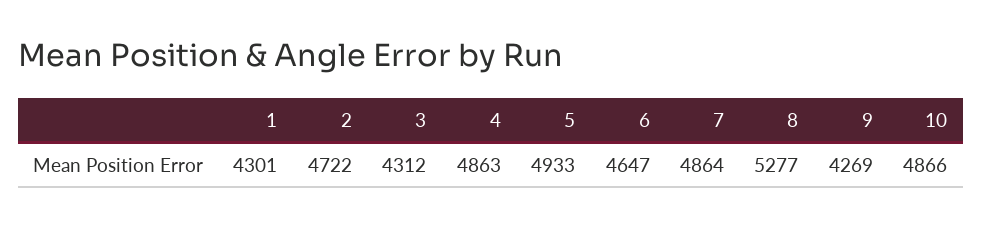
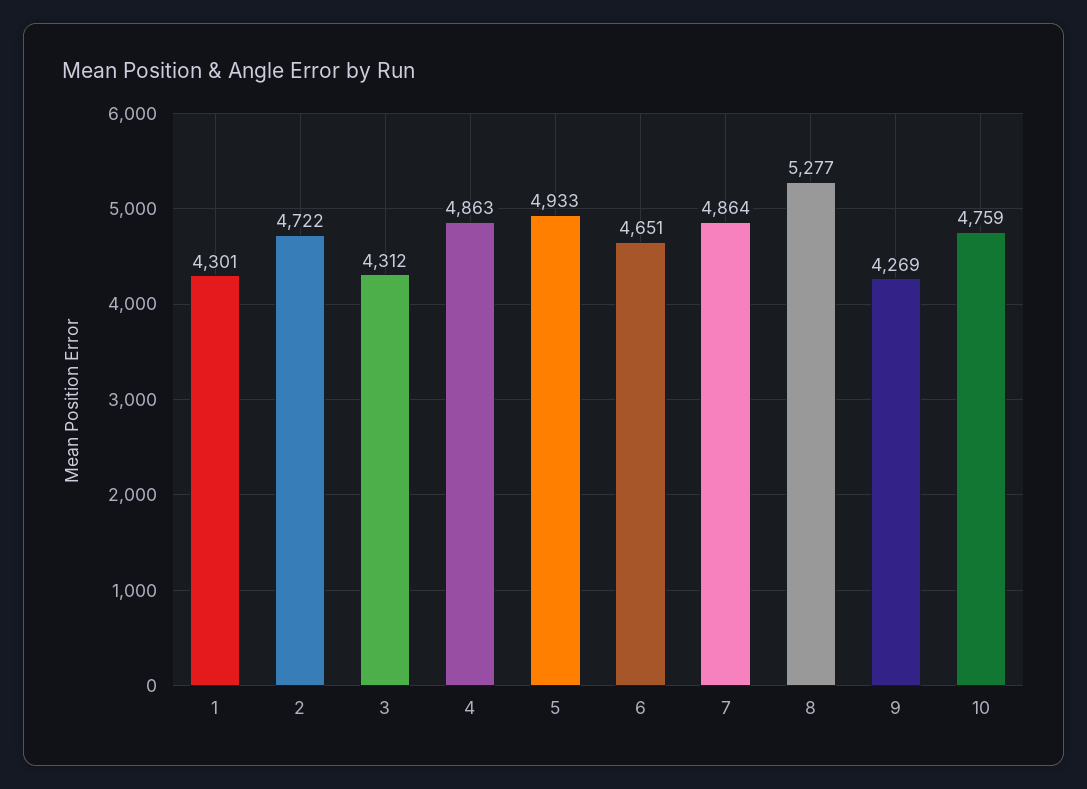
6: 4647 -> 4651
10: 4866 -> 4759

